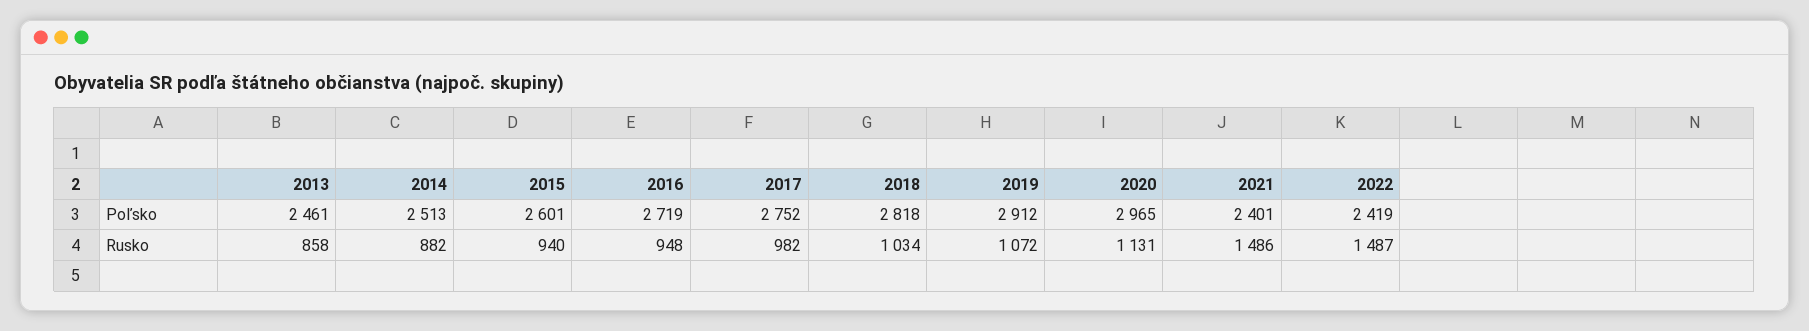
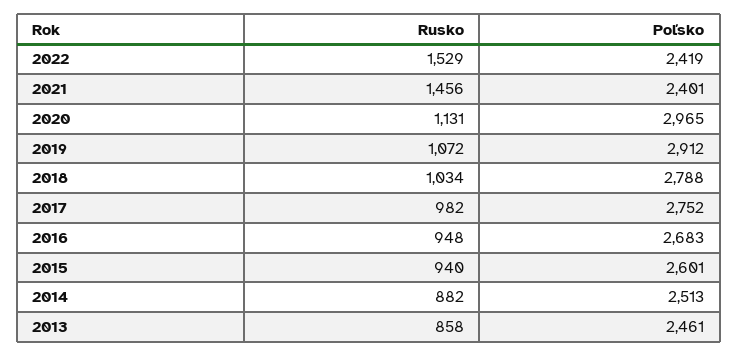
2016, Poľsko: 2719 -> 2683
2018, Poľsko: 2818 -> 2788
2021, Rusko: 1486 -> 1456
2022, Rusko: 1487 -> 1529

